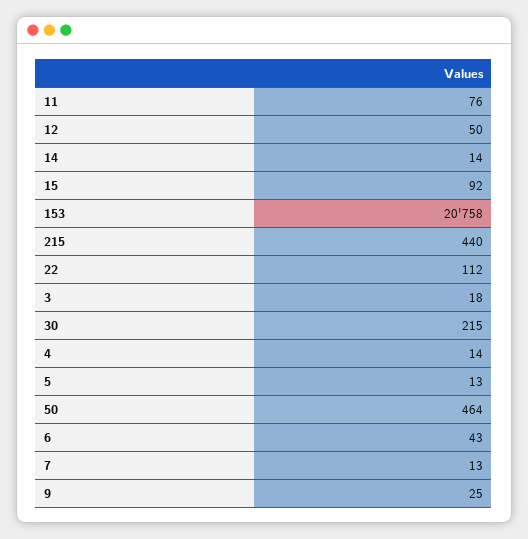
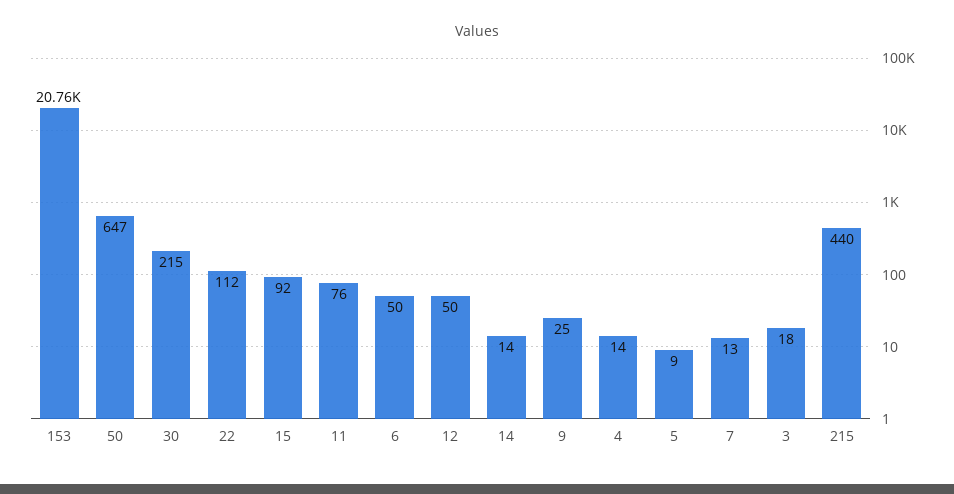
5: 13 -> 9
50: 464 -> 647
6: 43 -> 50

